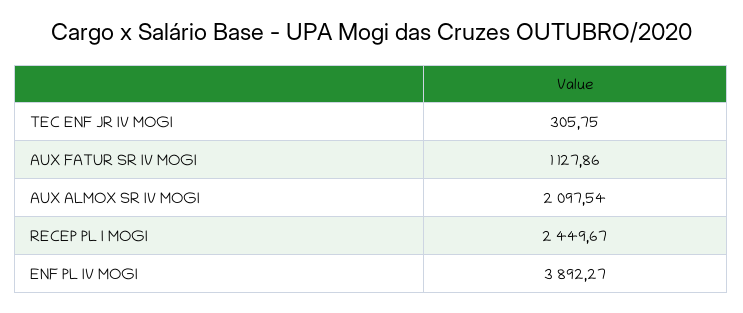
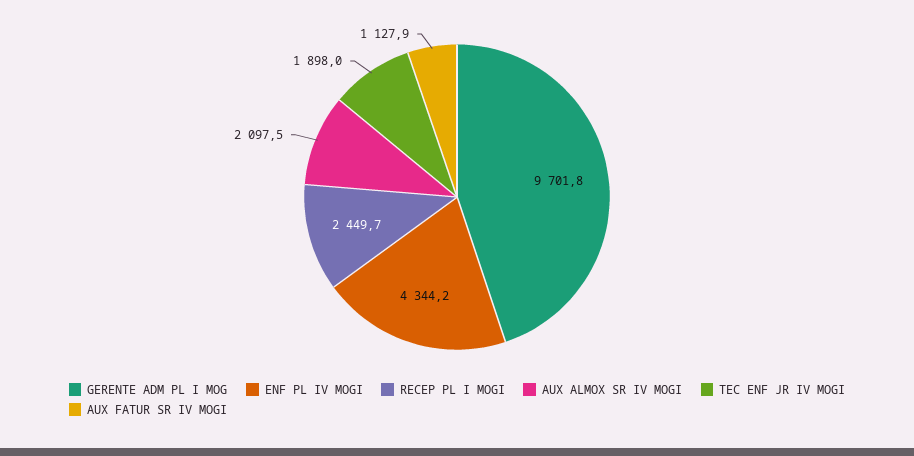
TEC ENF JR IV MOGI: 305.75 -> 1898
ENF PL IV MOGI: 3892.27 -> 4344.2
GERENTE ADM PL I MOG: none -> 9701.8

